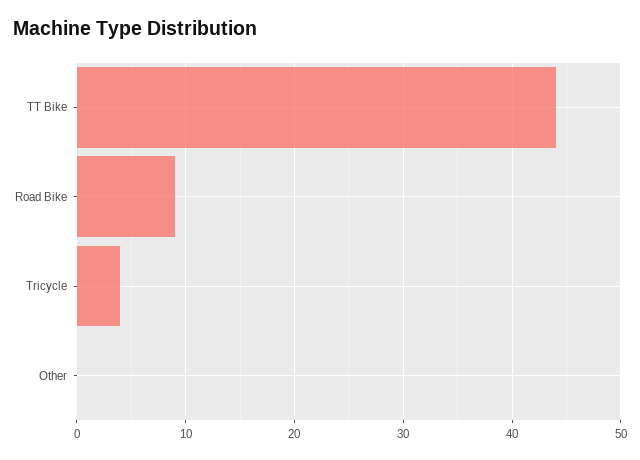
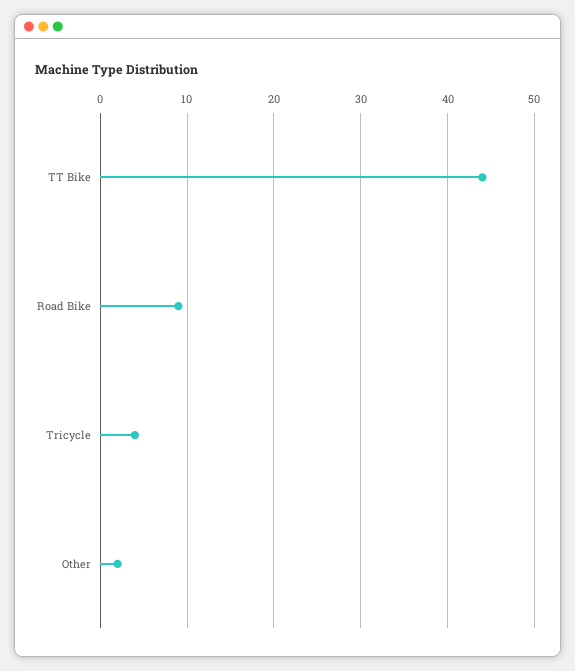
Other: 0 -> 2

